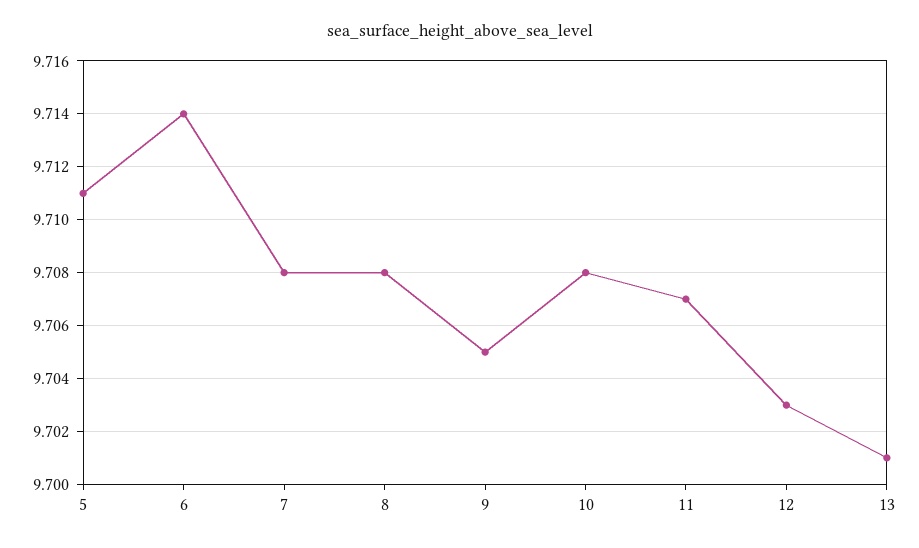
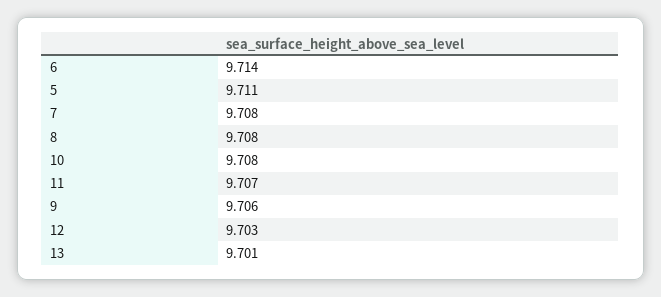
9: 9.705 -> 9.706

